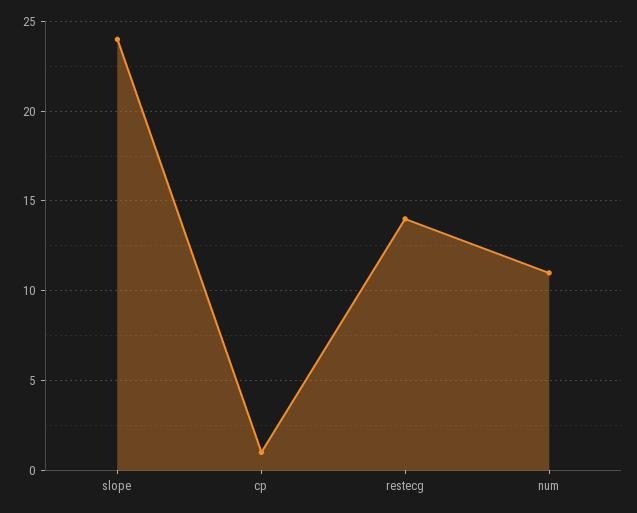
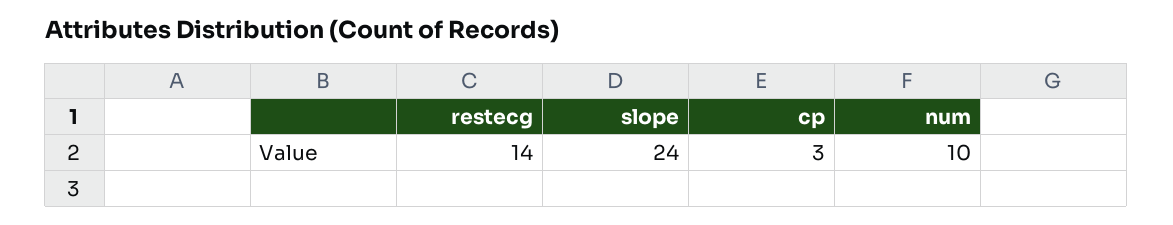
cp: 1 -> 3
num: 11 -> 10

